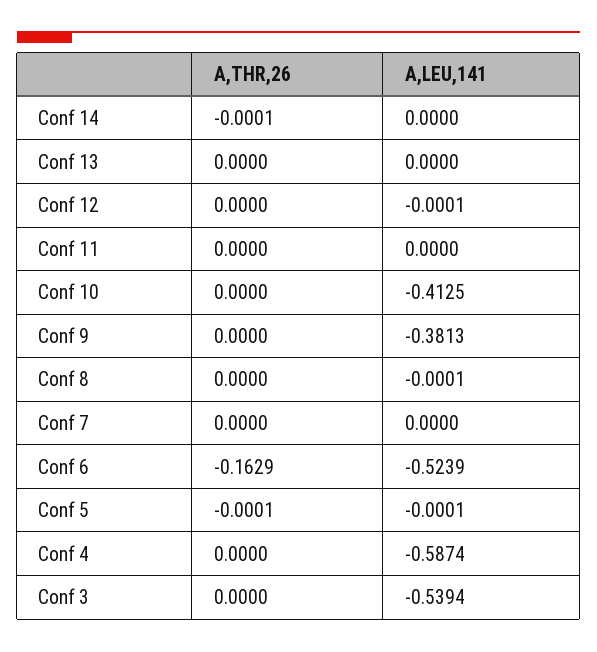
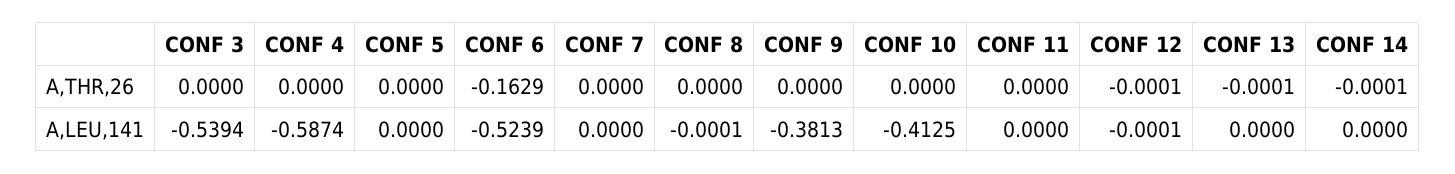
A,THR,26, Conf 13: 0 -> -0.0001
A,THR,26, Conf 12: 0 -> -0.0001
A,THR,26, Conf 5: -0.0001 -> 0
A,LEU,141, Conf 5: -0.0001 -> 0

